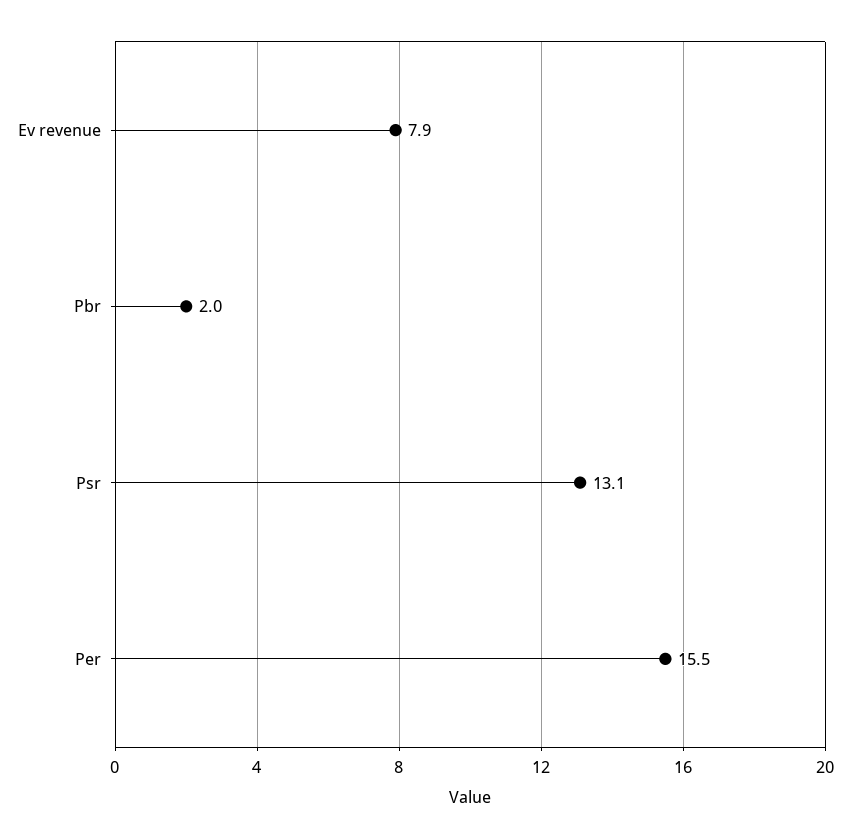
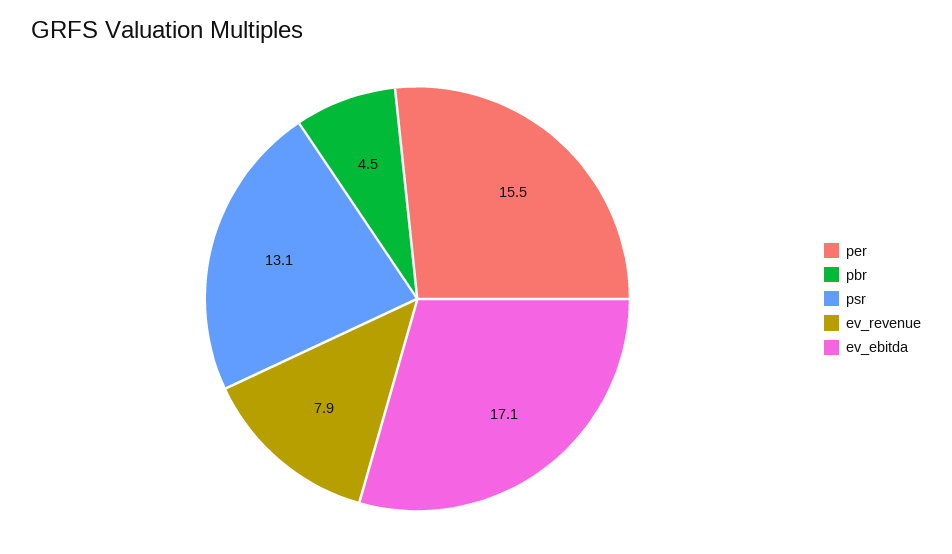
Pbr: 2 -> 4.5
ev_ebitda: none -> 17.1

